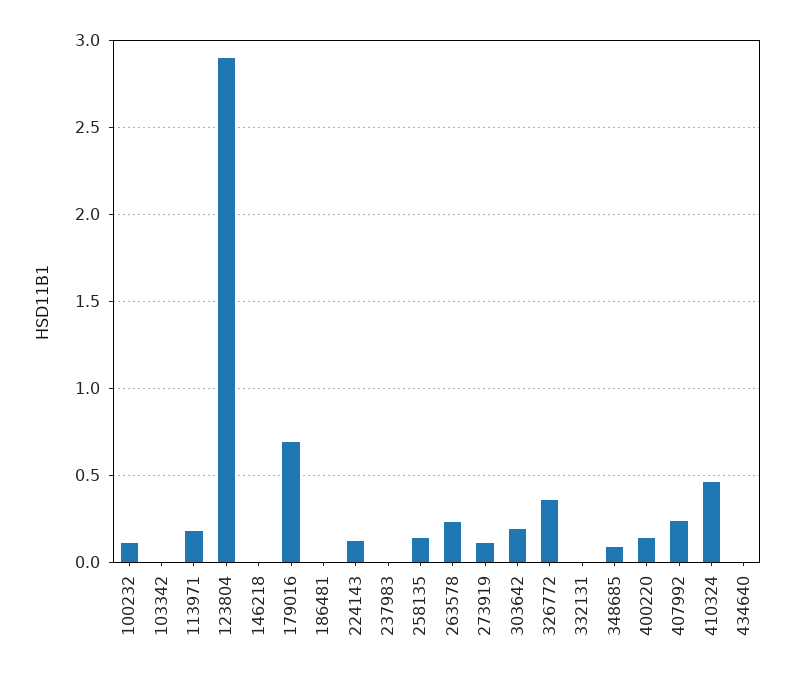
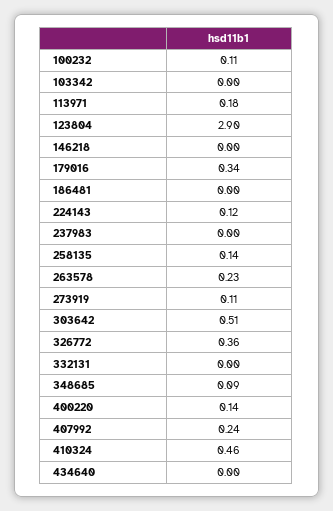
179016: 0.7 -> 0.34
303642: 0.2 -> 0.51

